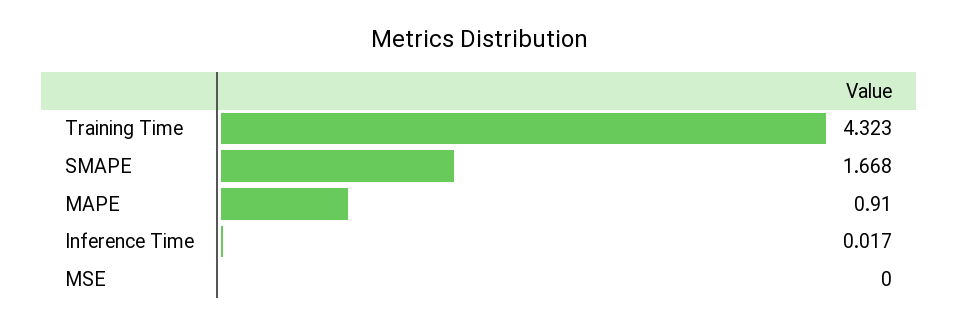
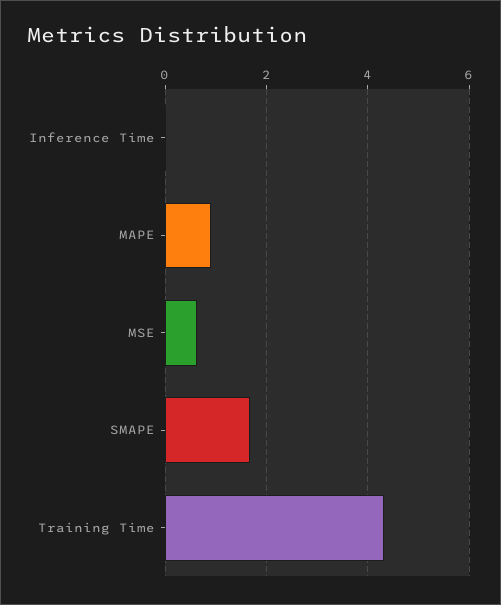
MSE: 0 -> 0.6

